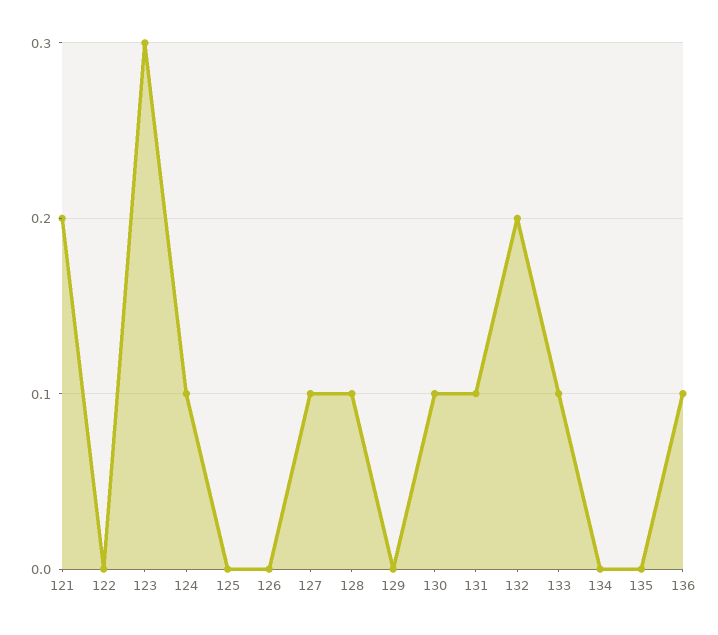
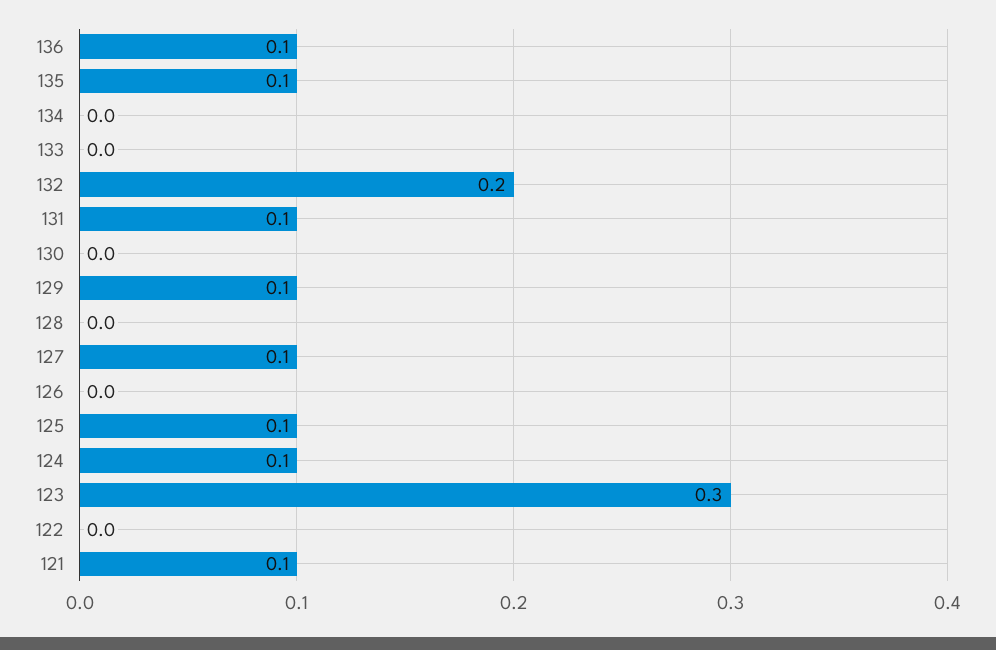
121: 0.2 -> 0.1
125: 0 -> 0.1
128: 0.1 -> 0
129: 0 -> 0.1
130: 0.1 -> 0
133: 0.1 -> 0
135: 0 -> 0.1

